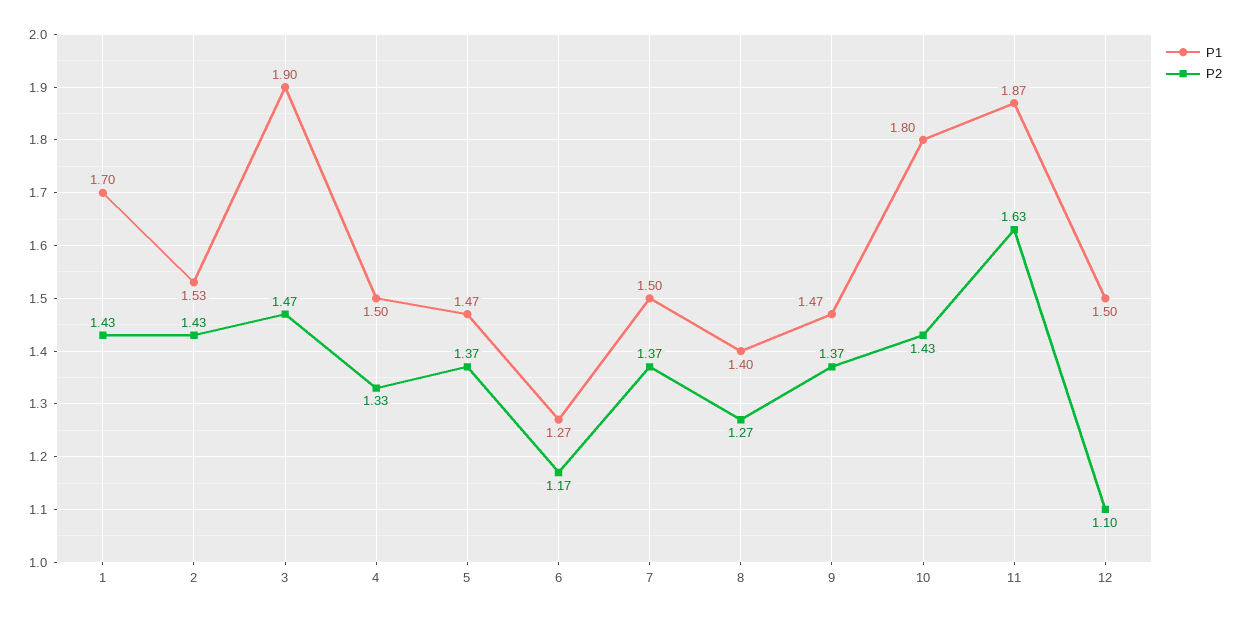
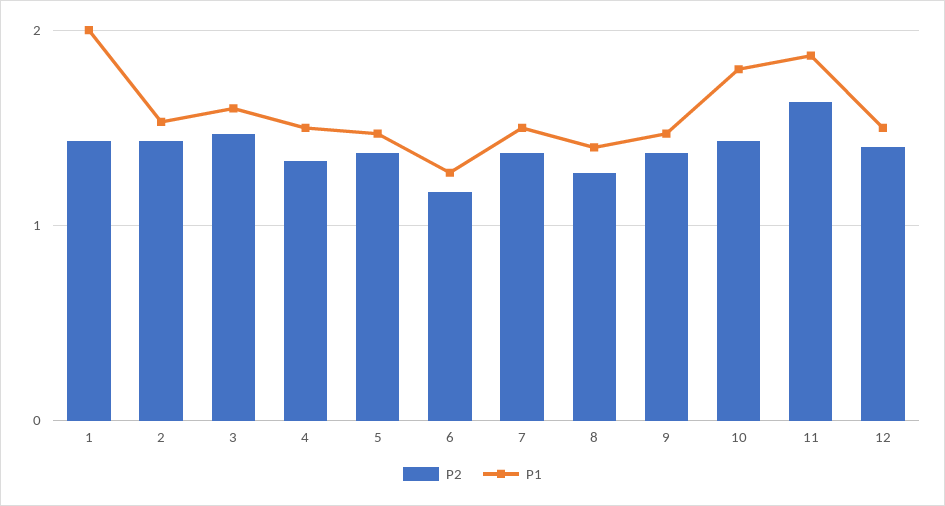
P1, 1: 1.7 -> 2
P1, 3: 1.9 -> 1.6
P2, 12: 1.1 -> 1.4

